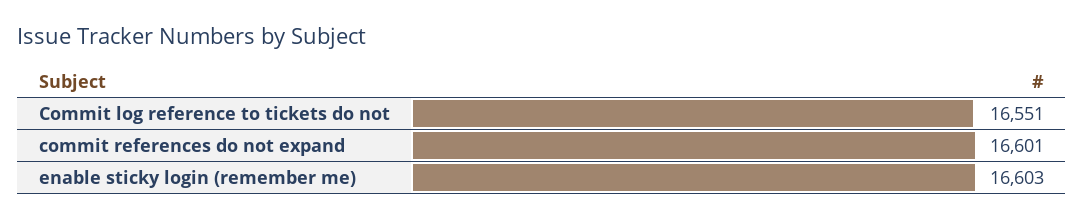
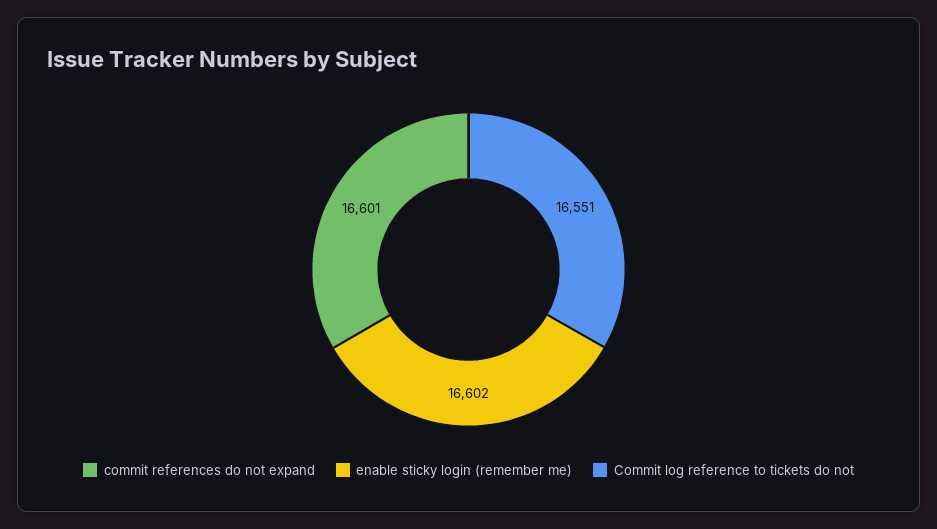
enable sticky login (remember me): 16603 -> 16602

